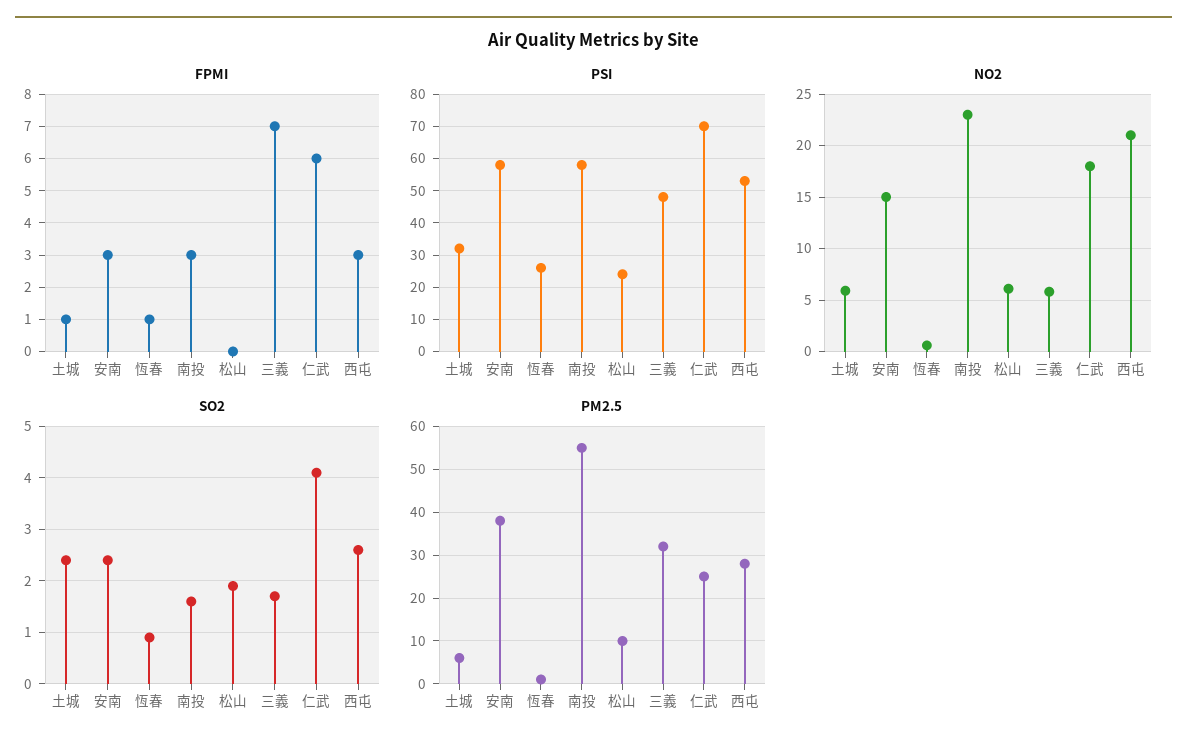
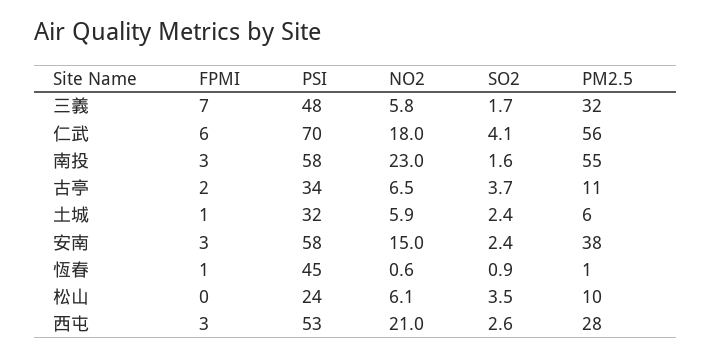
PSI, 恆春: 25 -> 45
SO2, 松山: 2 -> 3.5
PM2.5, 仁武: 25 -> 56
FPMI, 古亭: none -> 2
PSI, 古亭: none -> 34
NO2, 古亭: none -> 6.5
SO2, 古亭: none -> 3.7
PM2.5, 古亭: none -> 11

